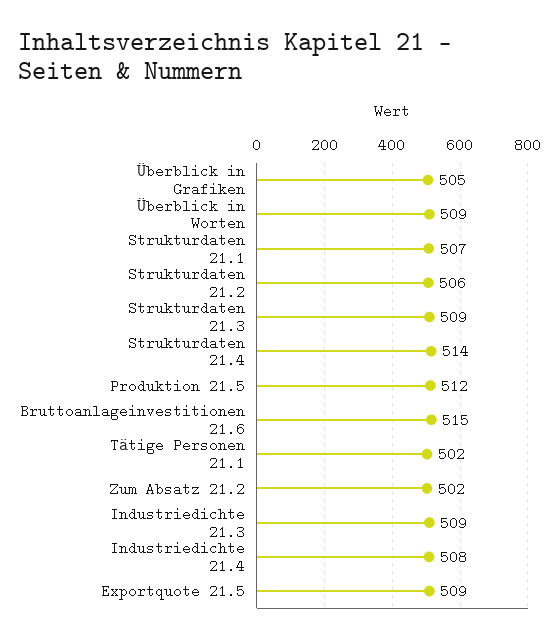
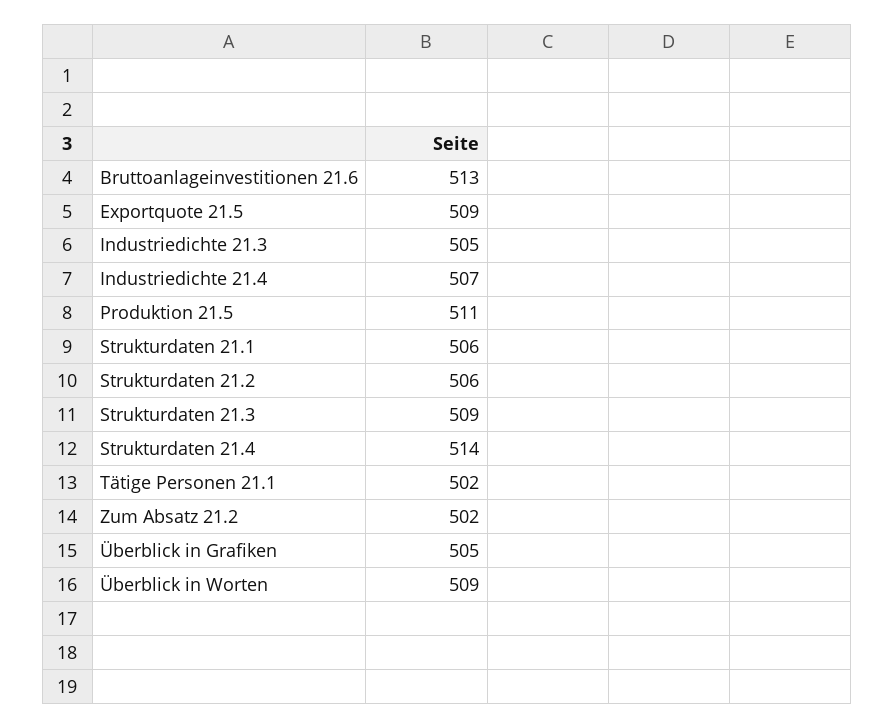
Strukturdaten 21.1: 507 -> 506
Produktion 21.5: 512 -> 511
Bruttoanlageinvestitionen 21.6: 515 -> 513
Industriedichte 21.3: 509 -> 505
Industriedichte 21.4: 508 -> 507

